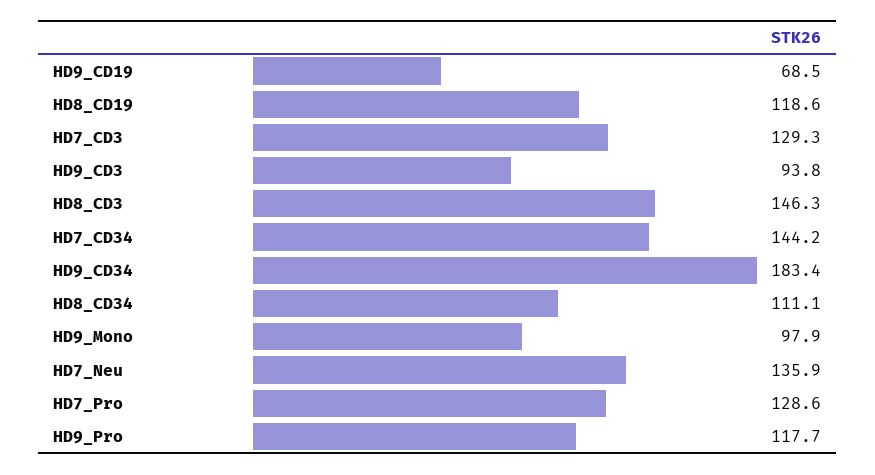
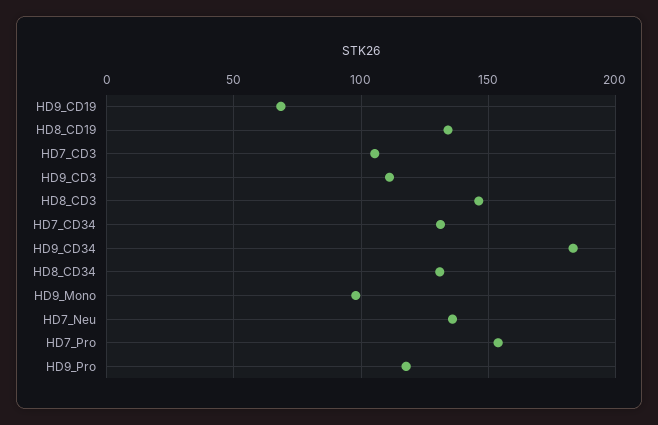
HD8_CD19: 118.6 -> 135
HD7_CD3: 129.3 -> 105
HD9_CD3: 93.8 -> 110
HD7_CD34: 144.2 -> 130
HD8_CD34: 111.1 -> 130
HD7_Pro: 128.6 -> 155

